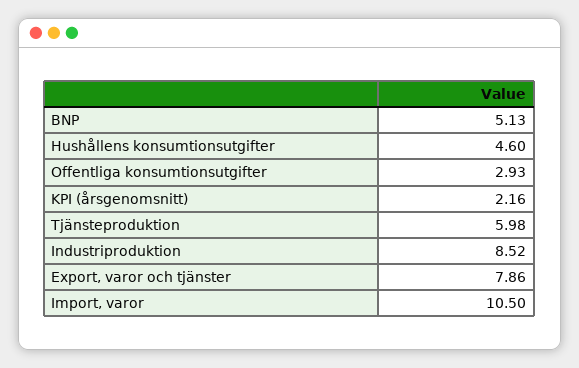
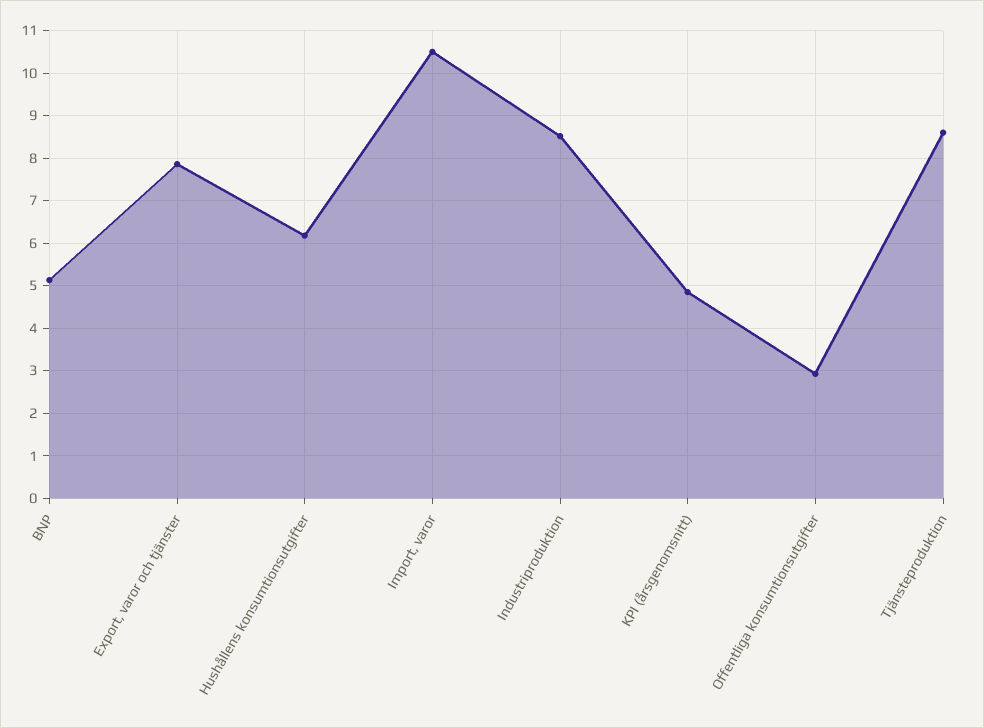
Hushållens konsumtionsutgifter: 4.6 -> 6.2
KPI (årsgenomsnitt): 2.16 -> 4.8
Tjänsteproduktion: 5.98 -> 8.6

